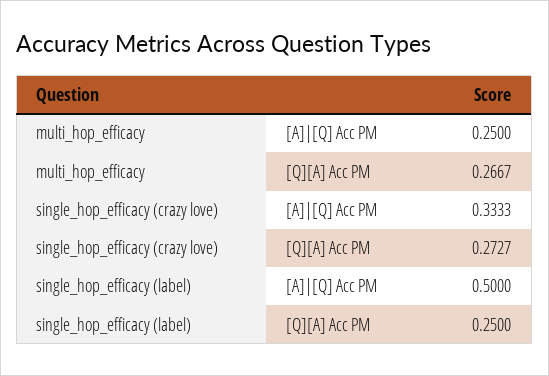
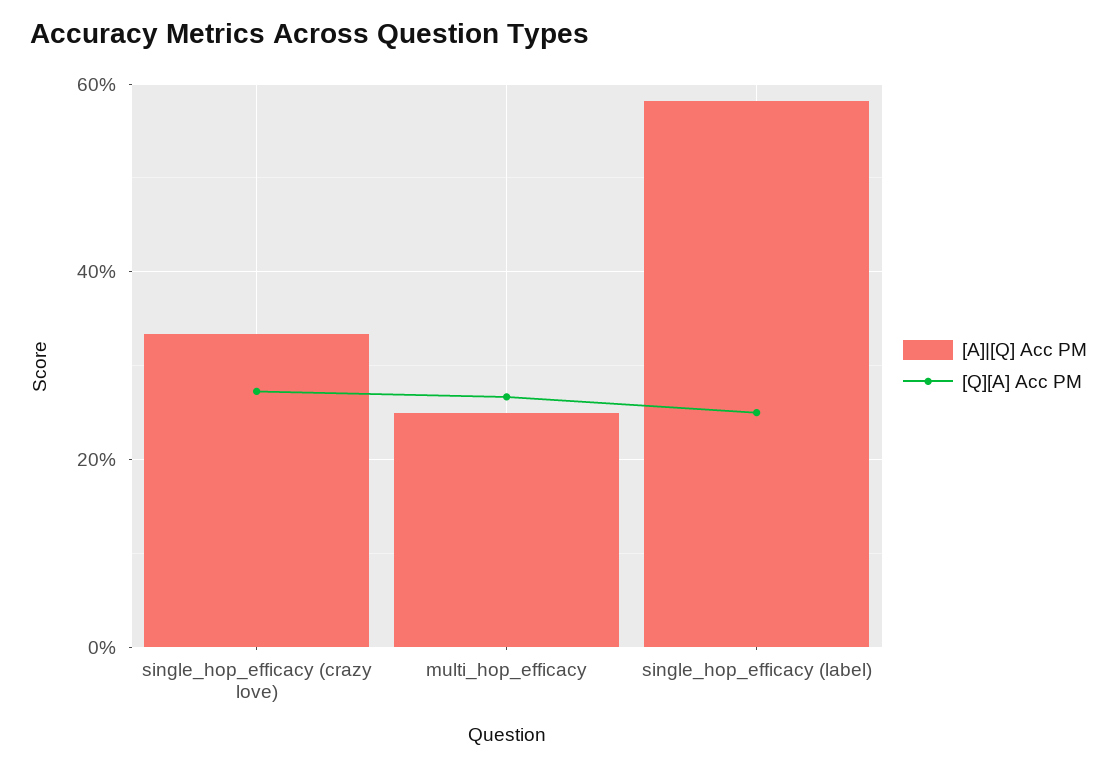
[A]|[Q] Acc PM, single_hop_efficacy (label): 0.5 -> 0.58

